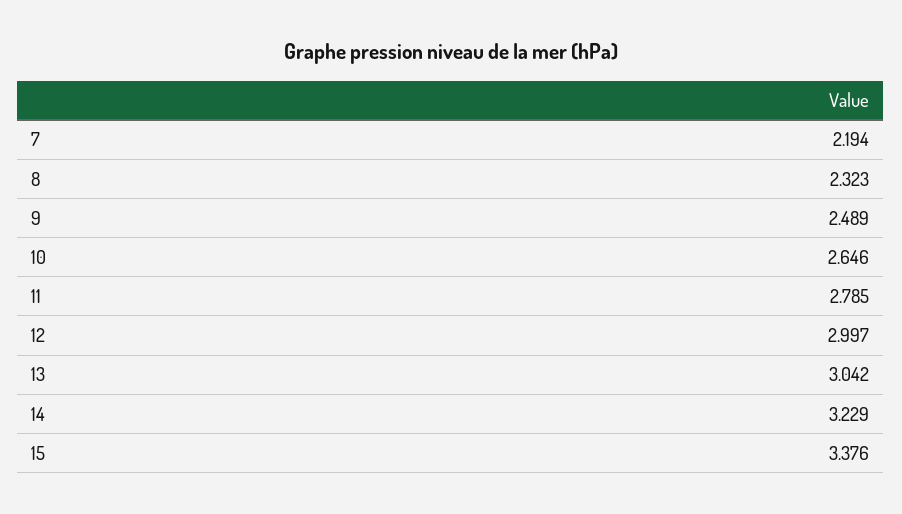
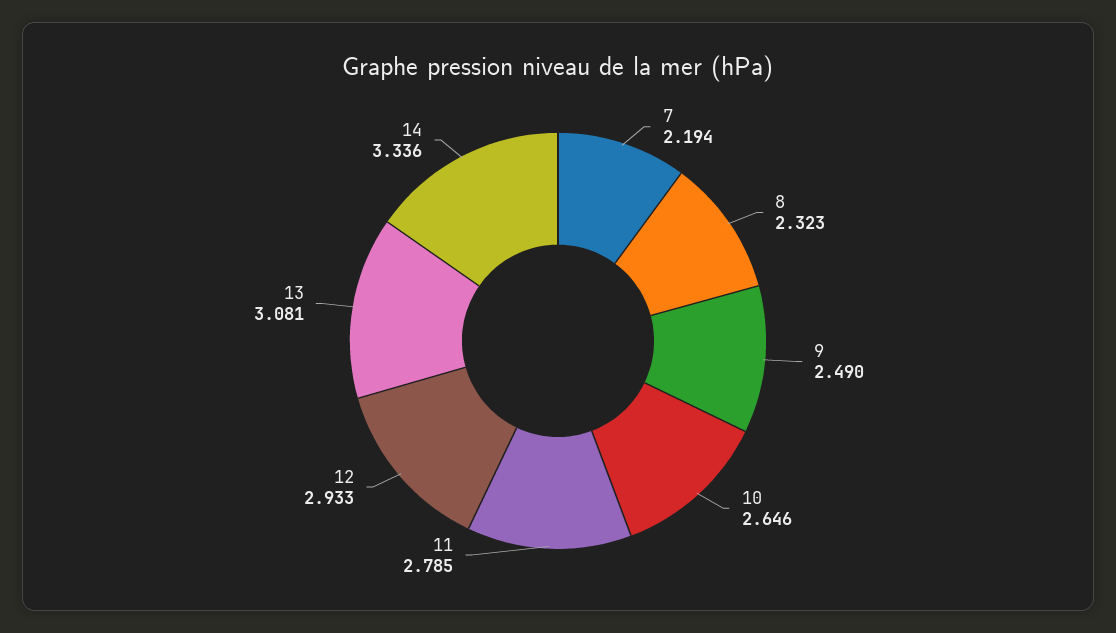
9: 2.489 -> 2.49
12: 2.997 -> 2.933
13: 3.042 -> 3.081
14: 3.229 -> 3.336
15: 3.376 -> none

